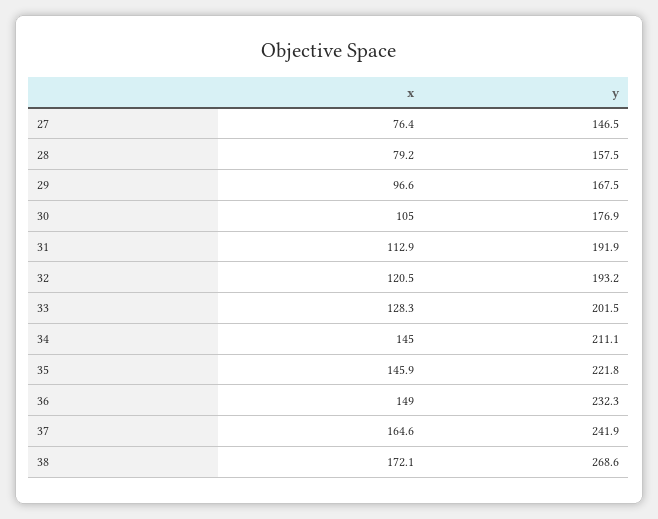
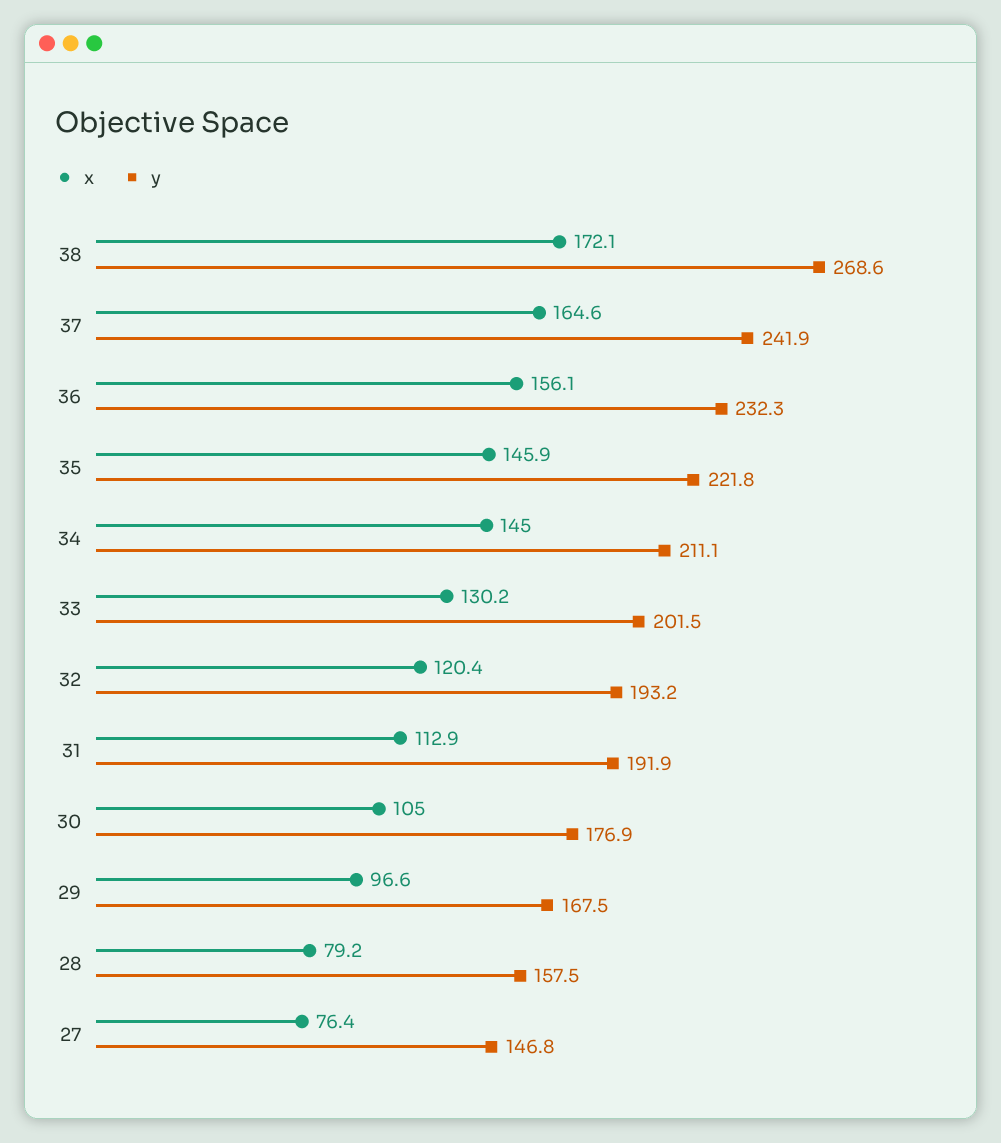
y, 27: 146.5 -> 146.8
x, 32: 120.5 -> 120.4
x, 33: 128.3 -> 130.2
x, 36: 149 -> 156.1

